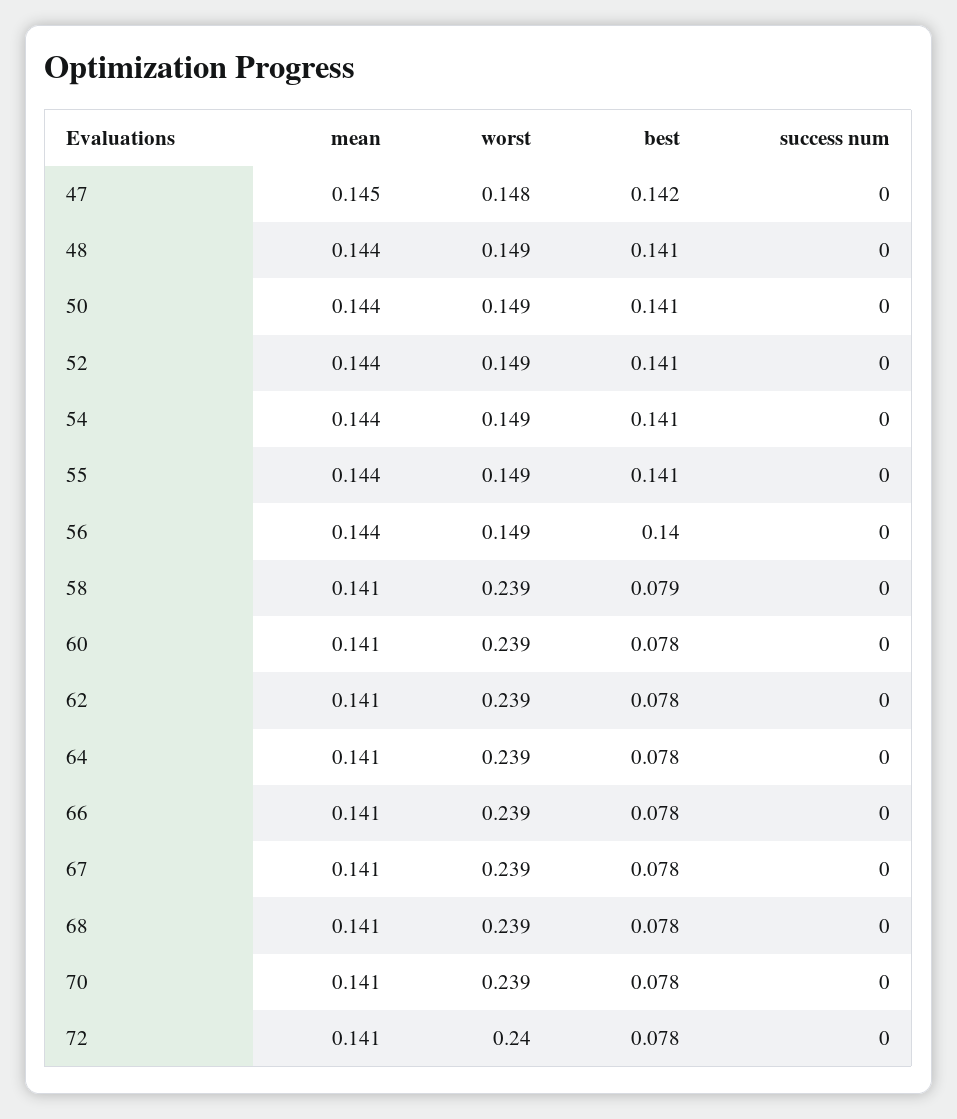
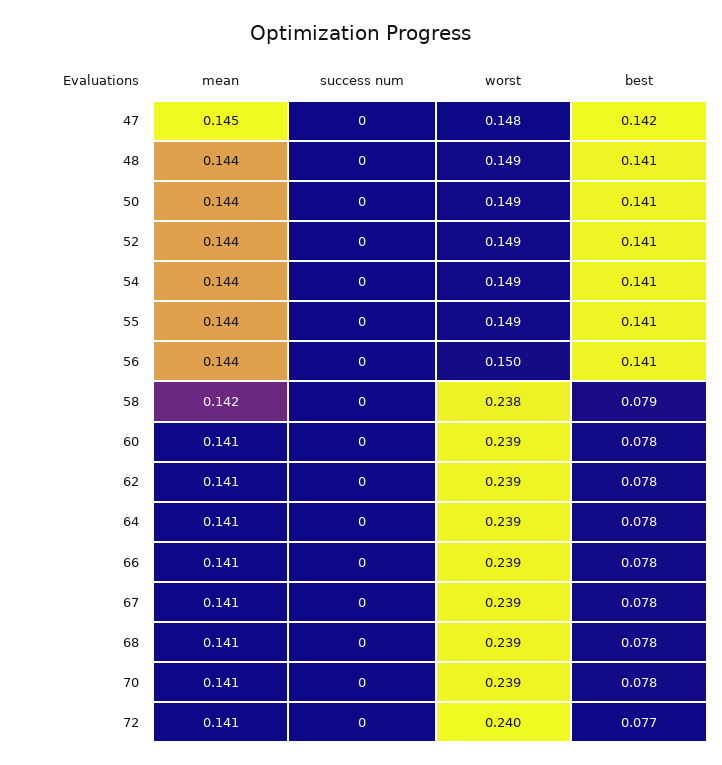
worst, 56: 0.149 -> 0.15
best, 56: 0.14 -> 0.141
mean, 58: 0.141 -> 0.142
worst, 58: 0.239 -> 0.238
best, 72: 0.078 -> 0.077

